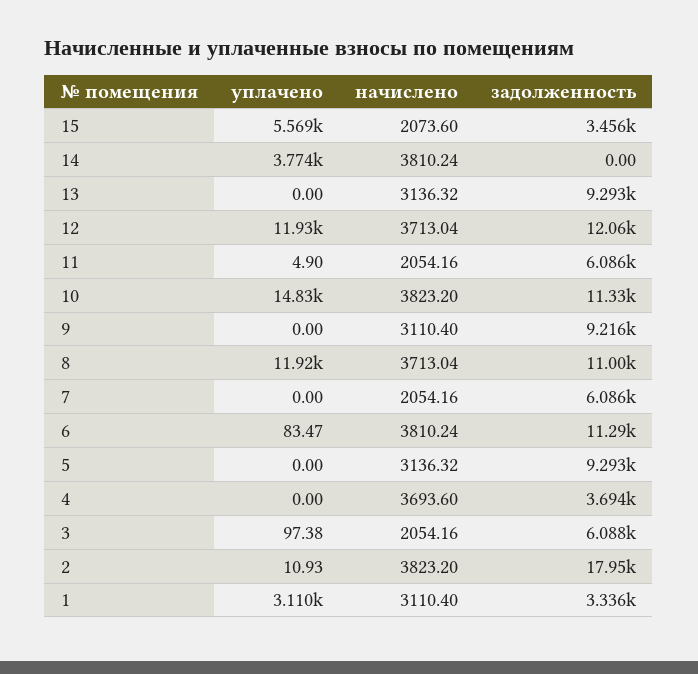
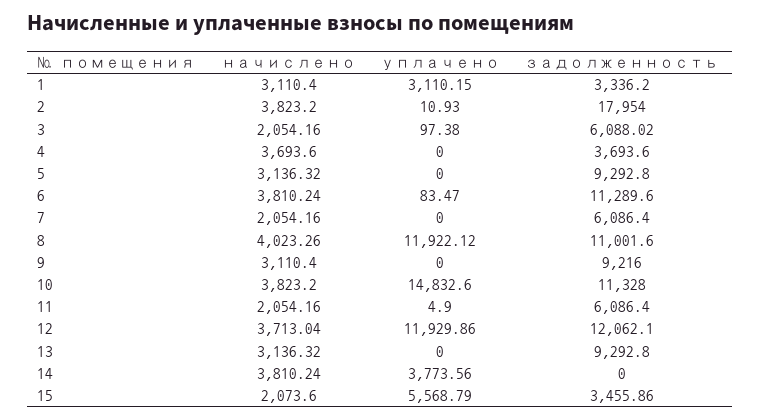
начислено, 8: 3713.04 -> 4023.26

